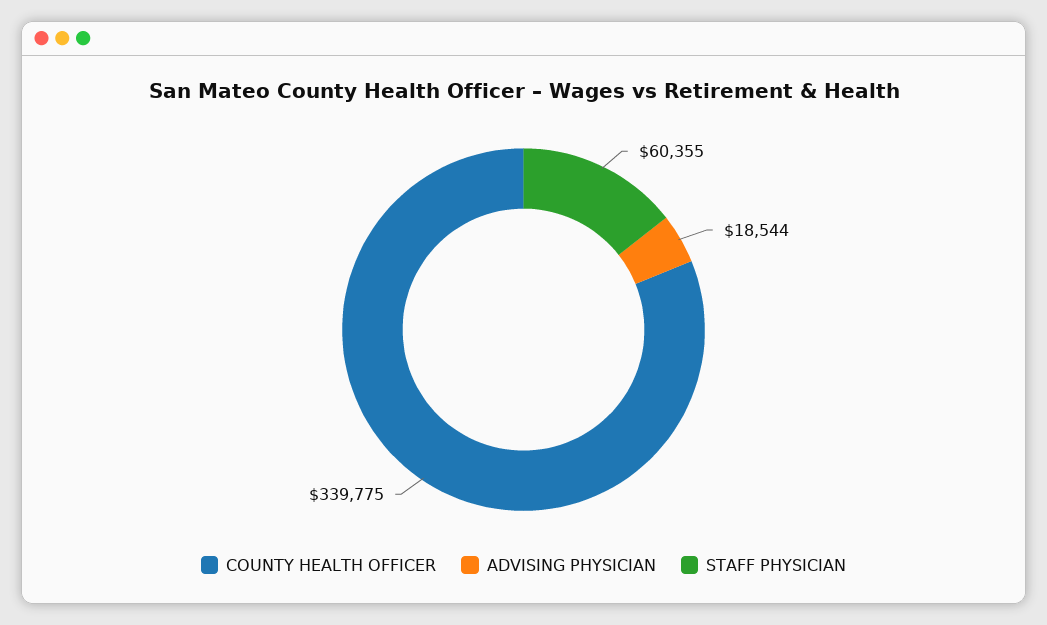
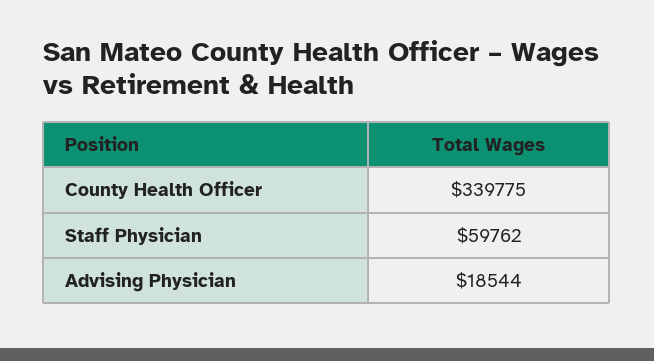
STAFF PHYSICIAN: 60355 -> 59762

